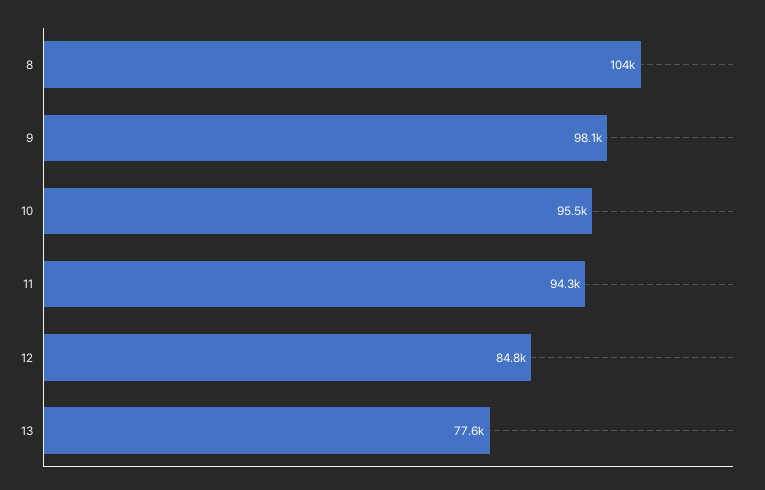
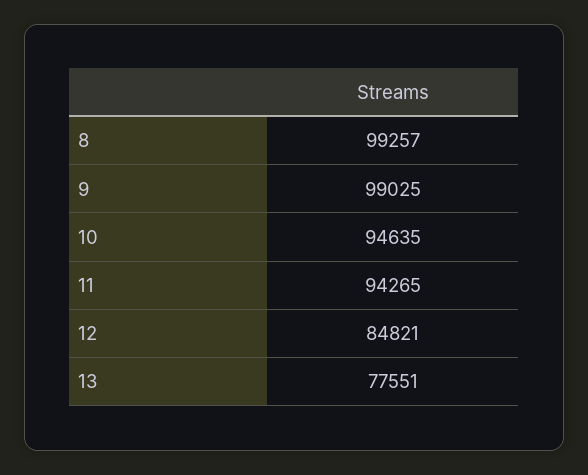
8: 104000 -> 99257
9: 98100 -> 99025
10: 95500 -> 94635

